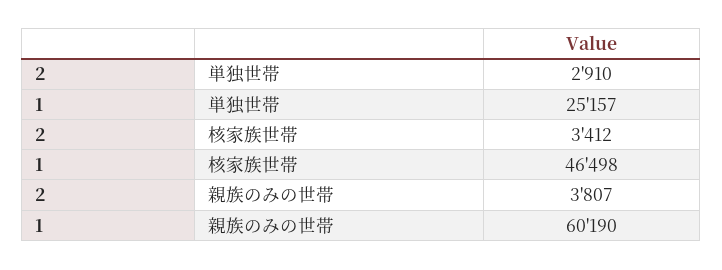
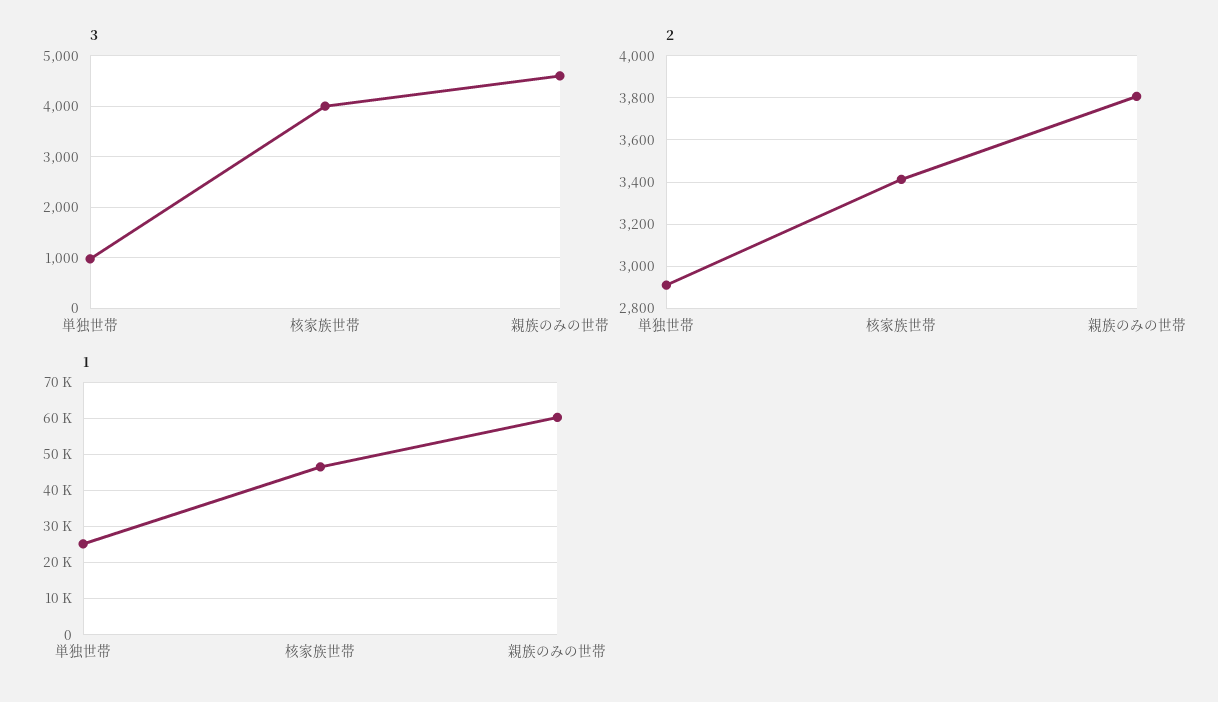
3, 単独世帯: none -> 1000
3, 核家族世帯: none -> 4000
3, 親族のみの世帯: none -> 4600

